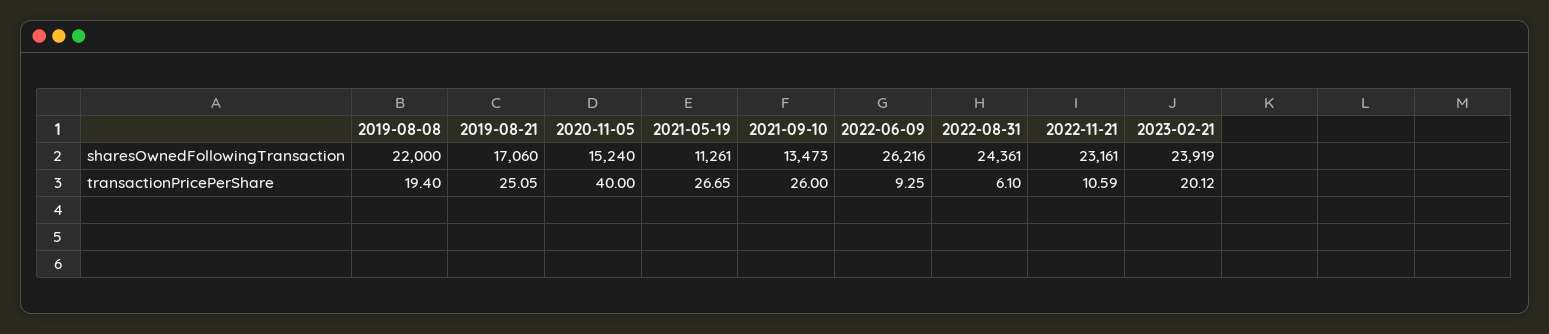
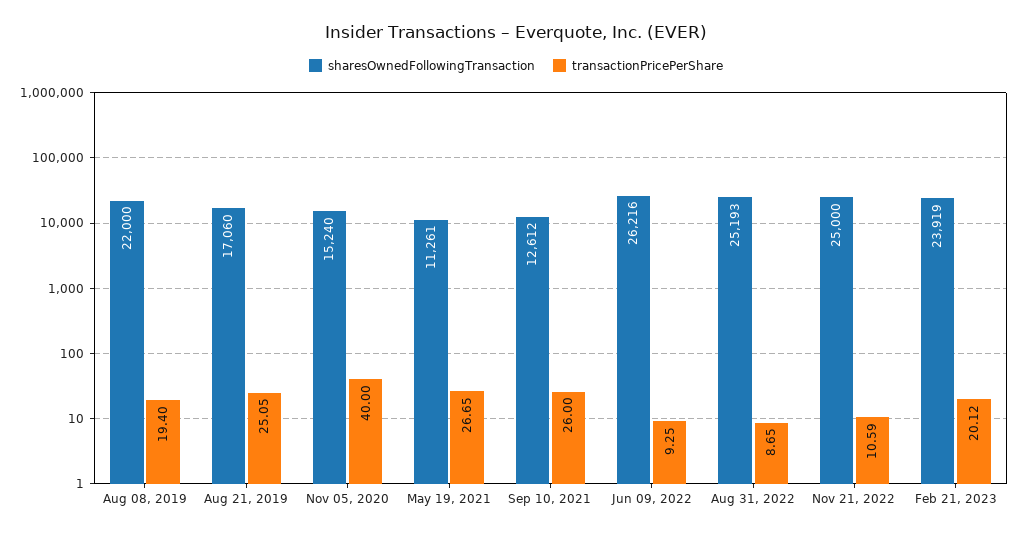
sharesOwnedFollowingTransaction, 2021-09-10: 13473 -> 12612
sharesOwnedFollowingTransaction, 2022-08-31: 24361 -> 25193
sharesOwnedFollowingTransaction, 2022-11-21: 23161 -> 25000
transactionPricePerShare, 2022-08-31: 6.1 -> 8.65

